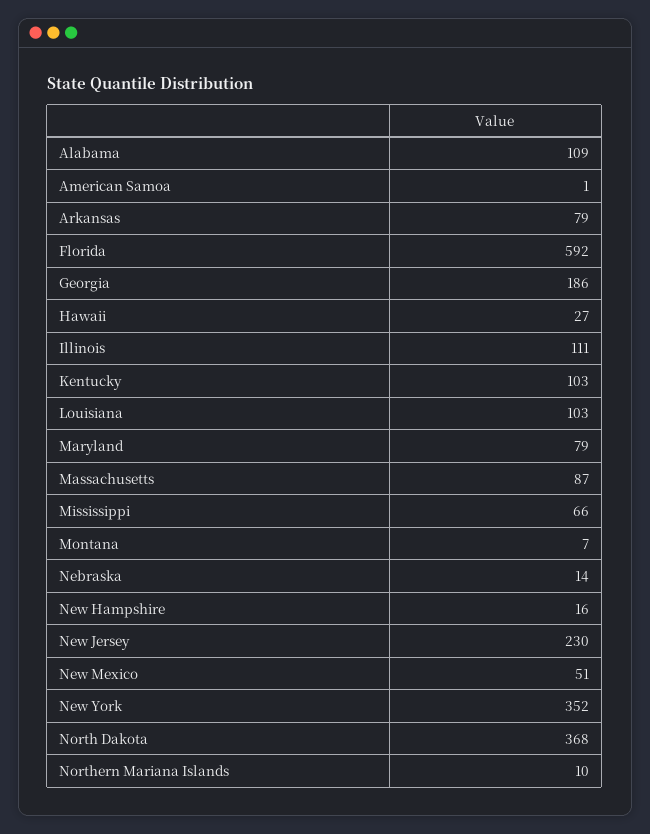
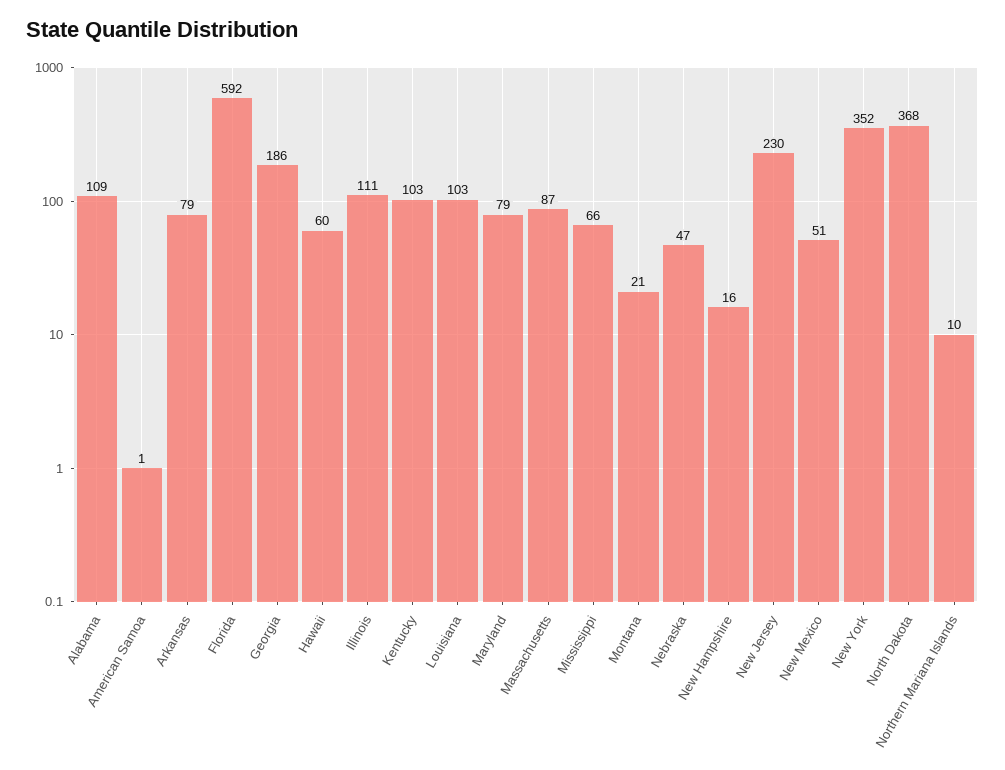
Hawaii: 27 -> 60
Montana: 7 -> 21
Nebraska: 14 -> 47

